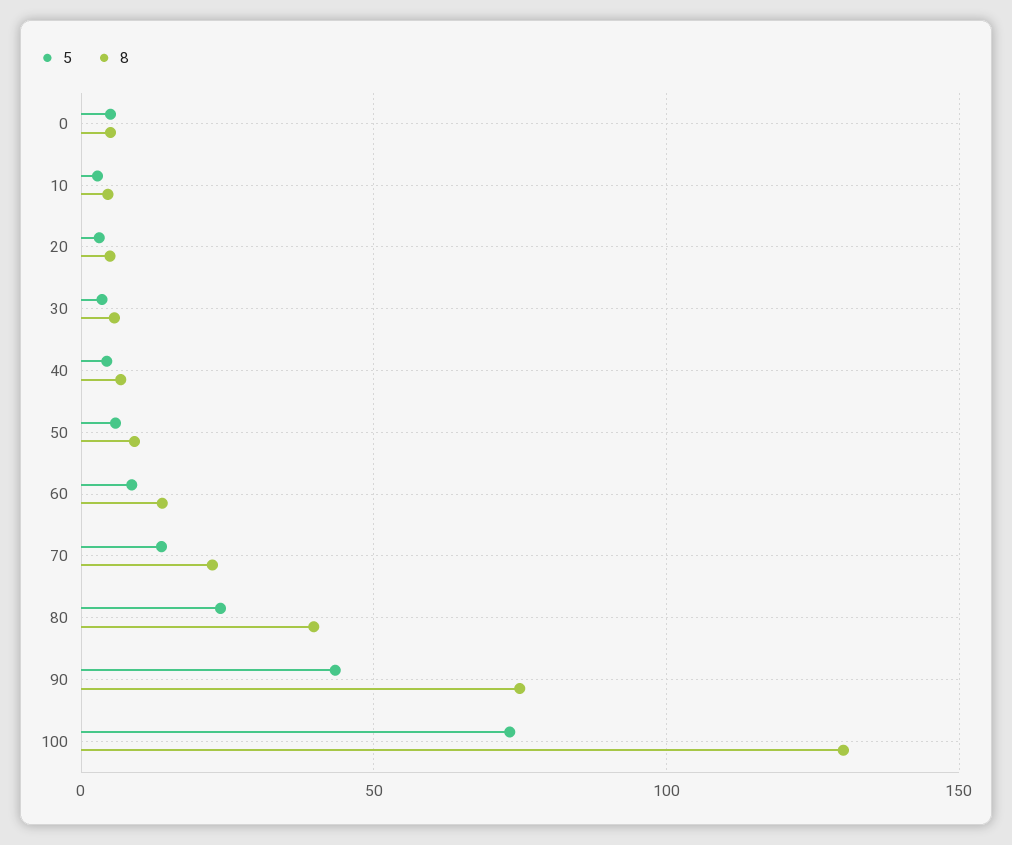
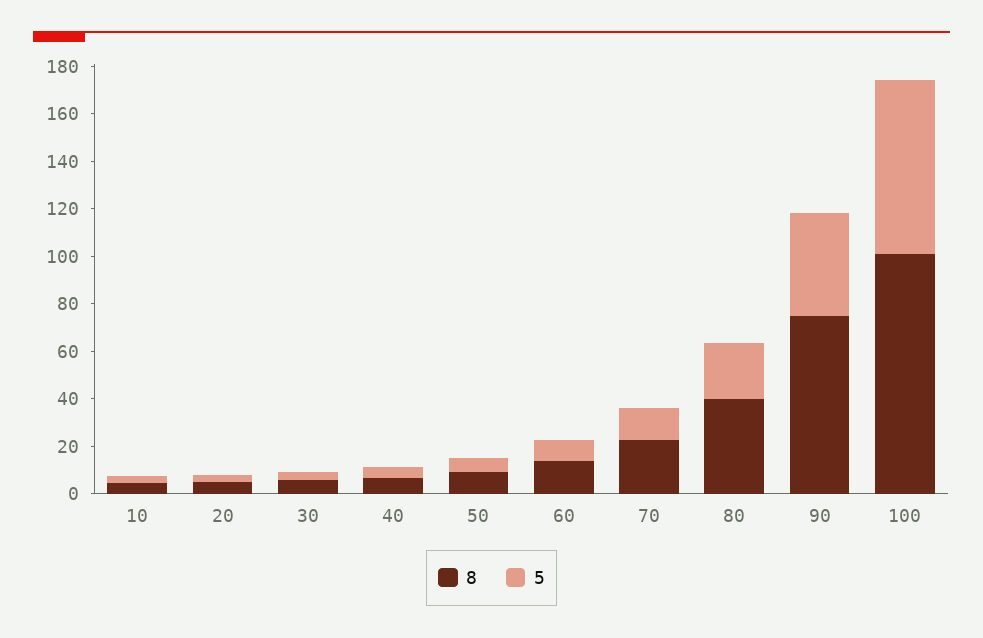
5, 0: 5 -> none
8, 0: 5 -> none
8, 100: 130 -> 100

